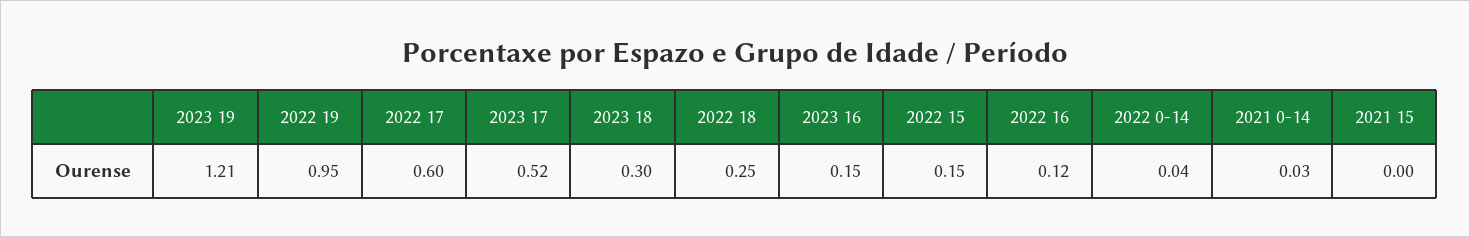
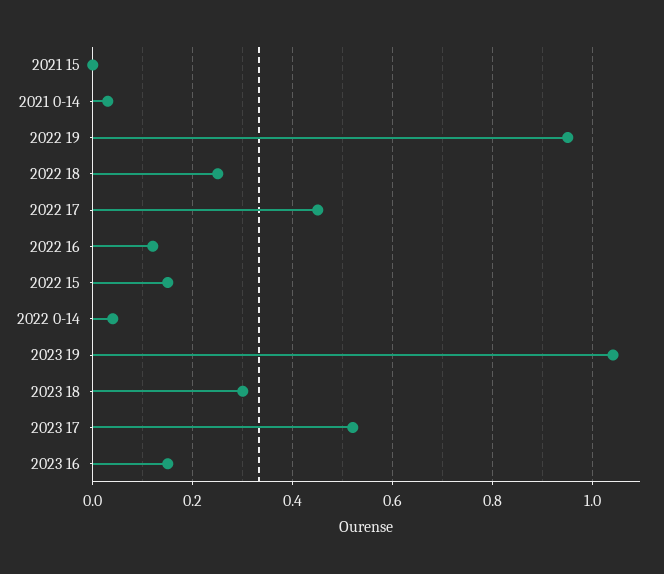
2023 19: 1.21 -> 1.05
2022 17: 0.6 -> 0.45

